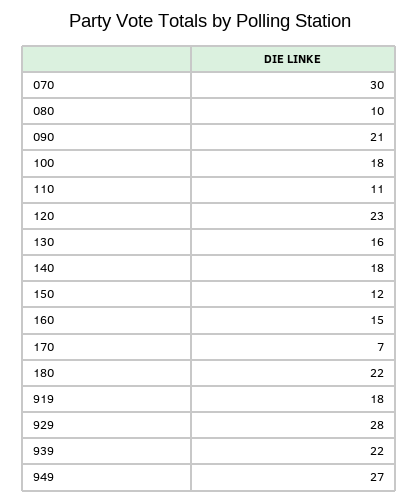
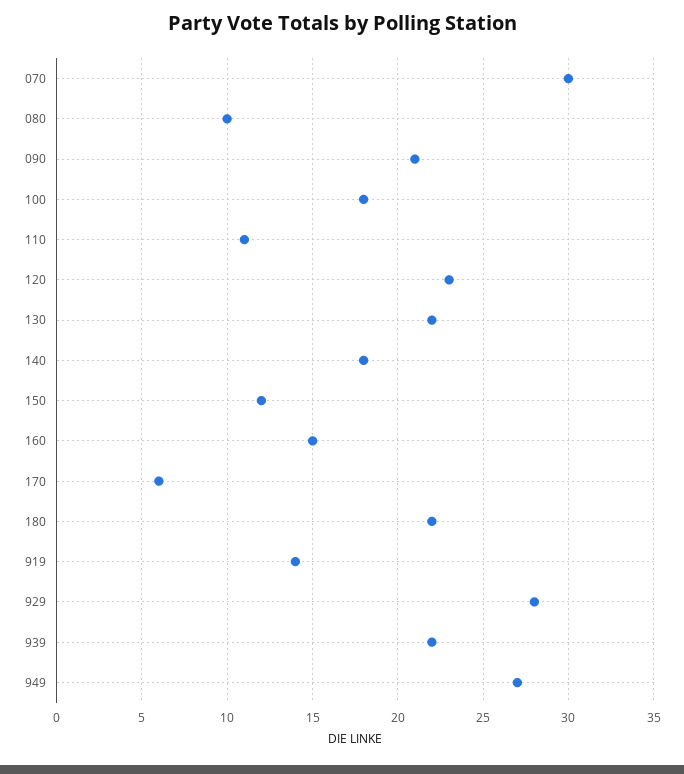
130: 16 -> 22
170: 7 -> 6
919: 18 -> 14

